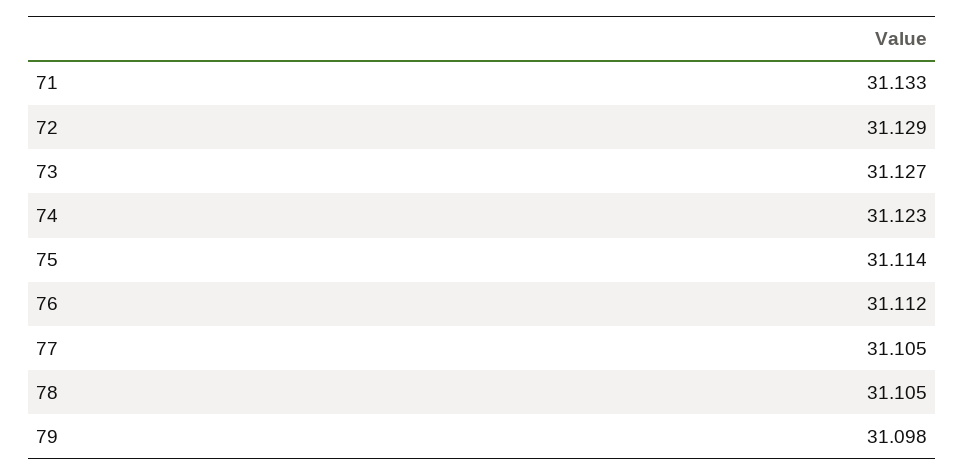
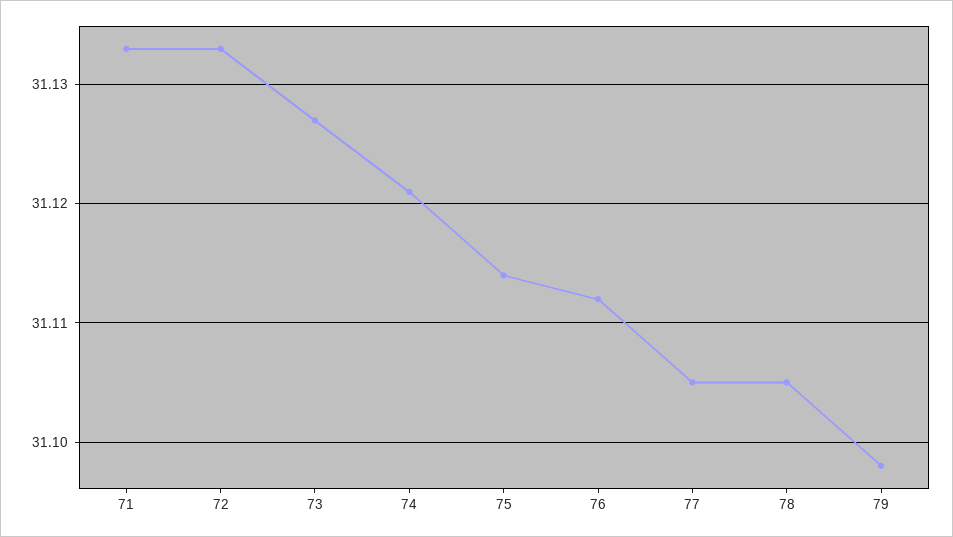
72: 31.129 -> 31.133
74: 31.123 -> 31.121

